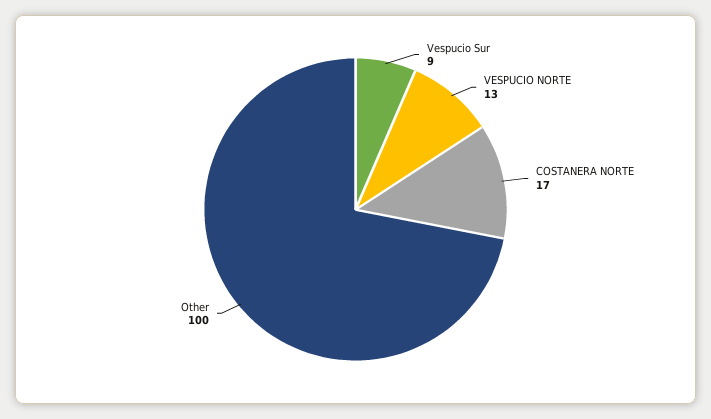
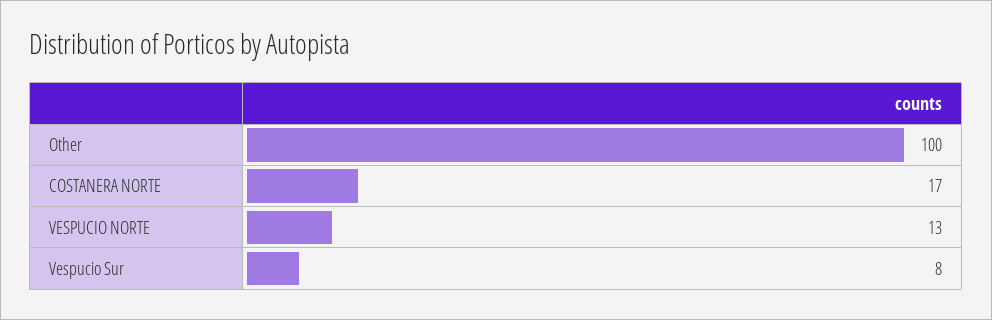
Vespucio Sur: 9 -> 8

